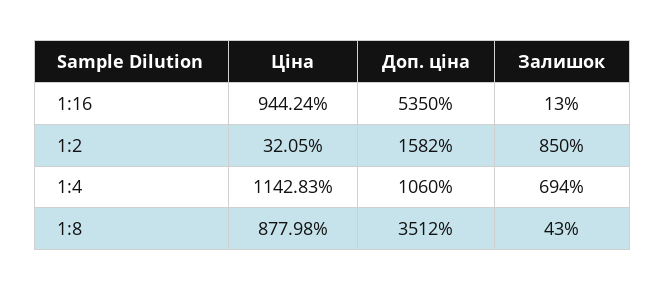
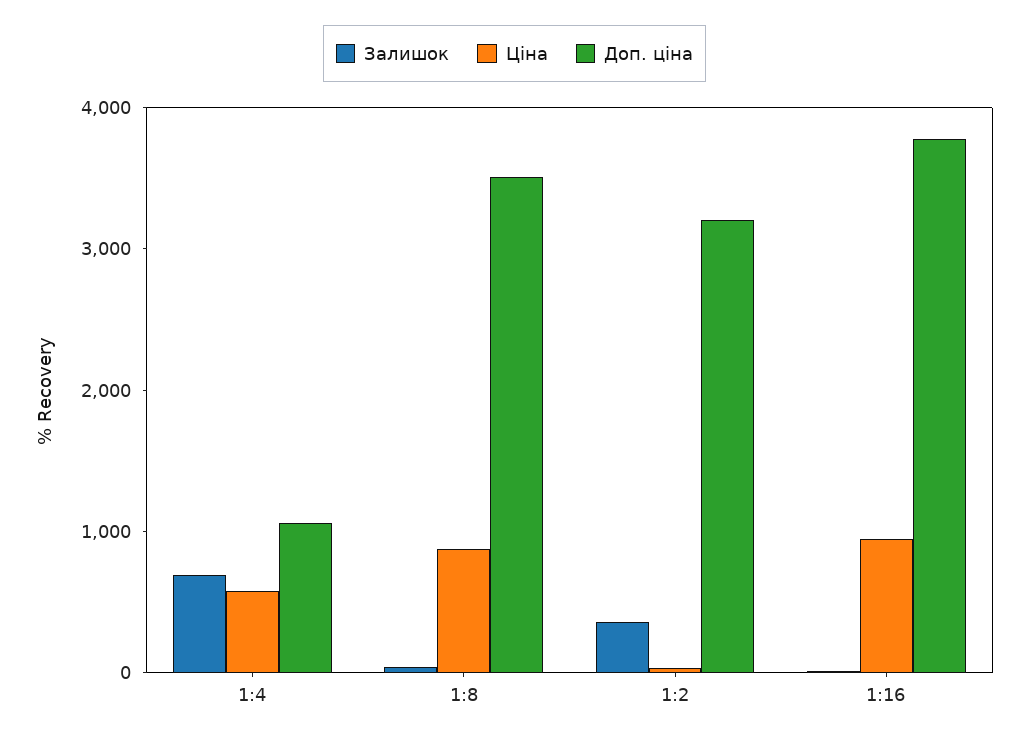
Доп. ціна, 1:16: 5350 -> 3800
Доп. ціна, 1:2: 1582 -> 3200
Залишок, 1:2: 850 -> 400
Ціна, 1:4: 1142.83 -> 600

